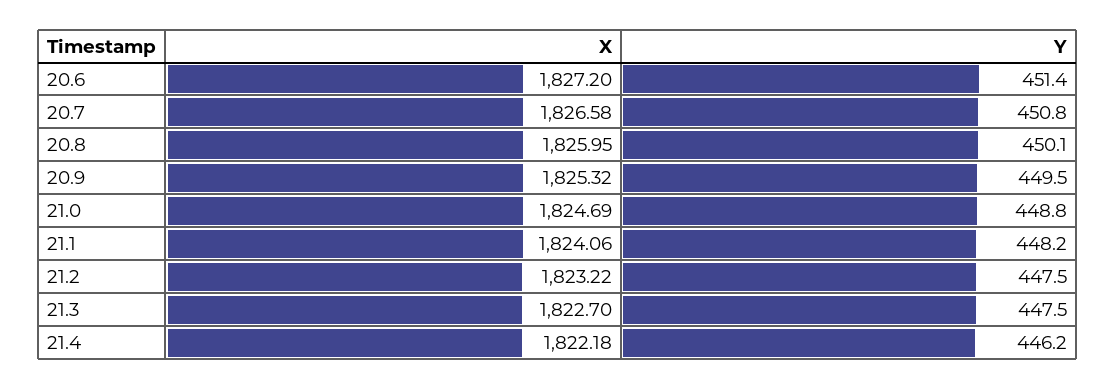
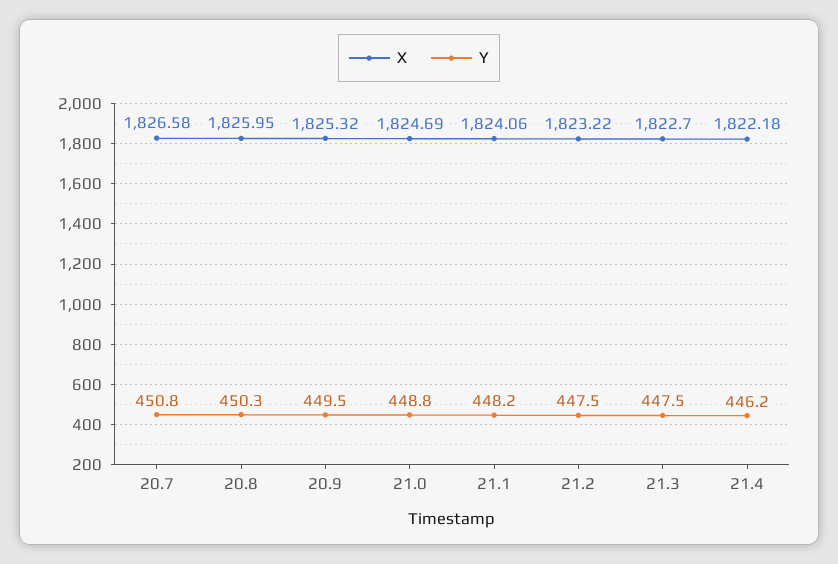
X, 20.6: 1827.2 -> none
Y, 20.6: 451.4 -> none
Y, 20.8: 450.1 -> 450.3

